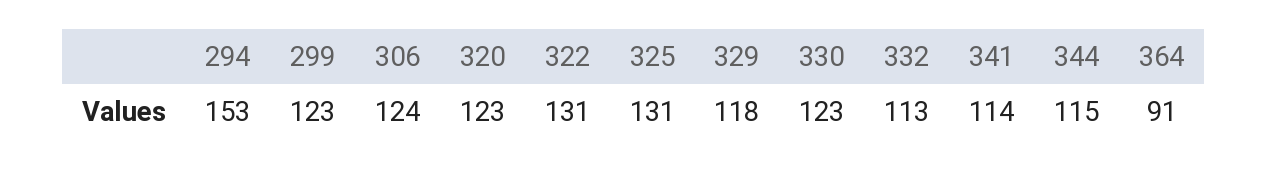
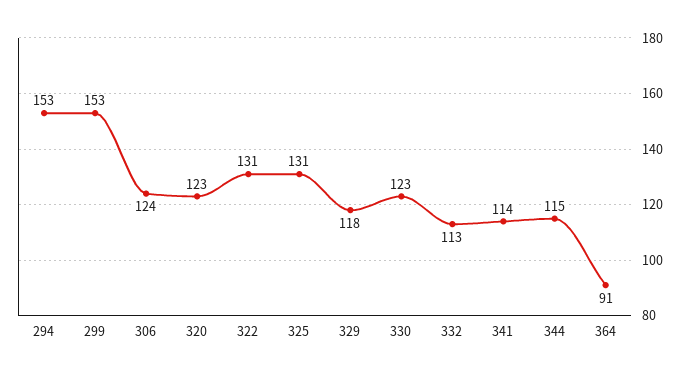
299: 123 -> 153

